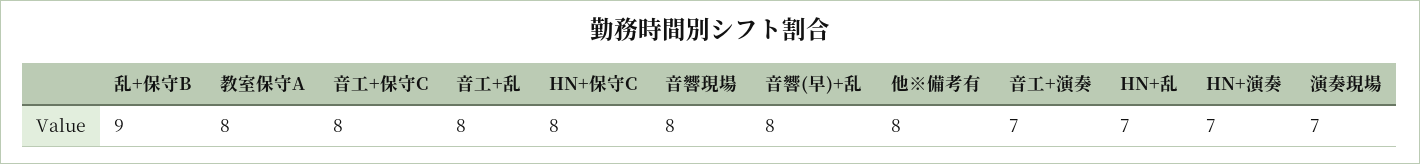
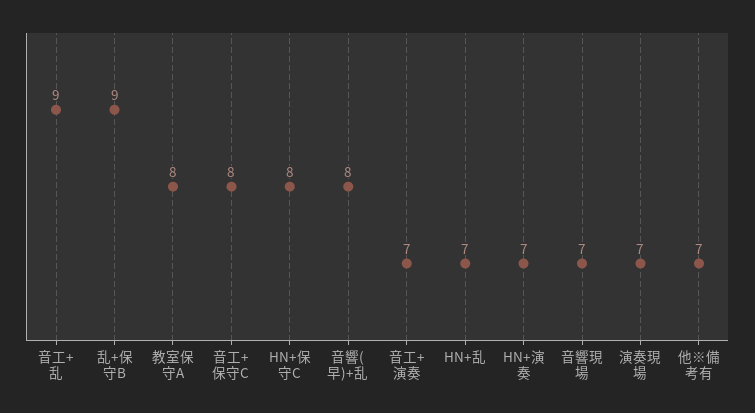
音工+乱: 8 -> 9
音響現場: 8 -> 7
他※備考有: 8 -> 7

